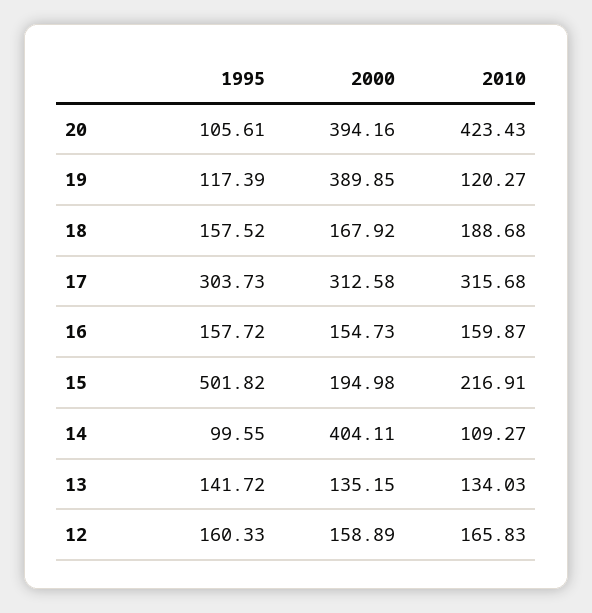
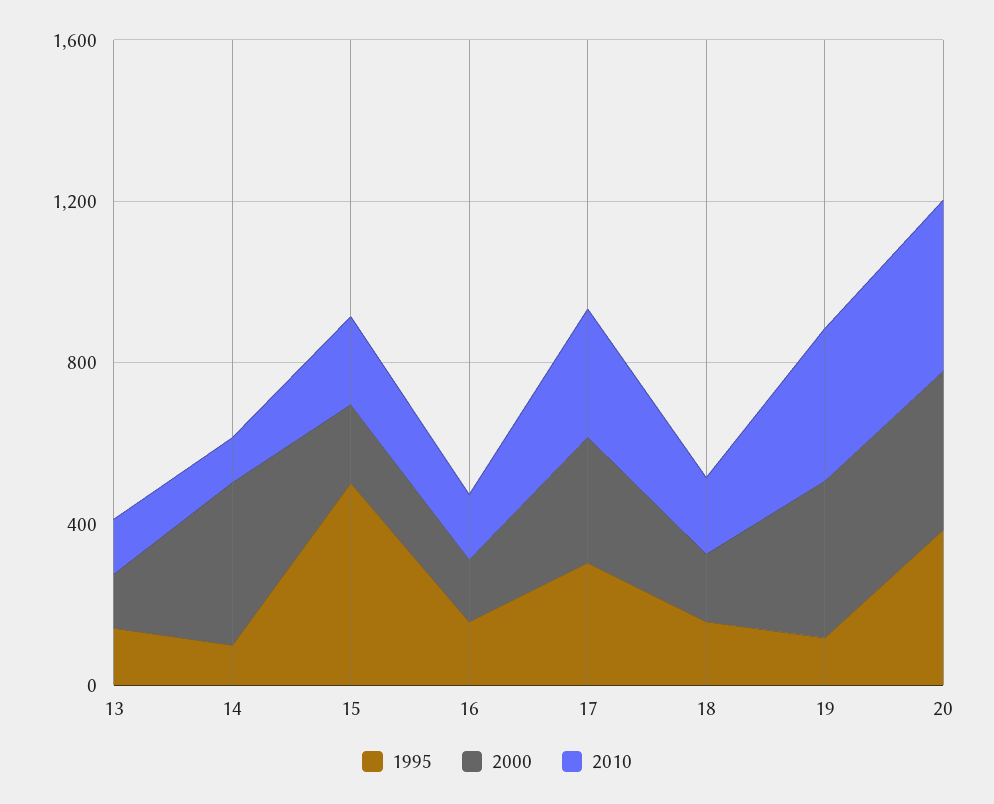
1995, 20: 105.61 -> 400
2010, 19: 120.27 -> 400
1995, 12: 160.33 -> none
2000, 12: 158.89 -> none
2010, 12: 165.83 -> none

